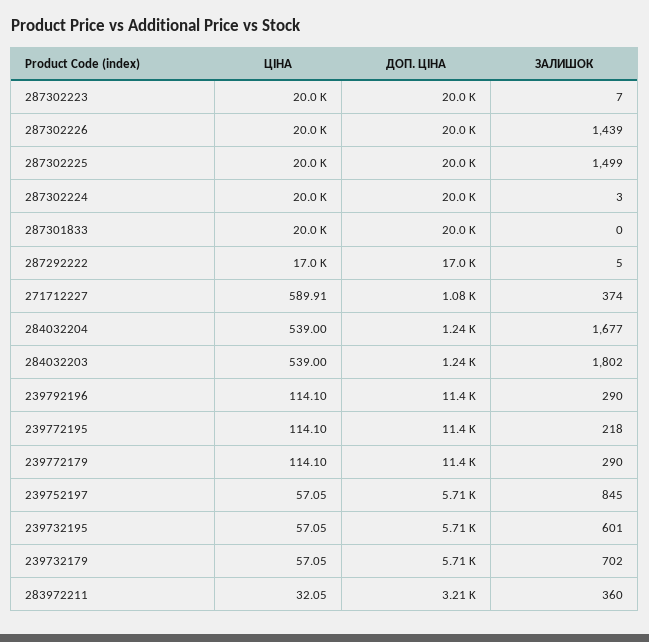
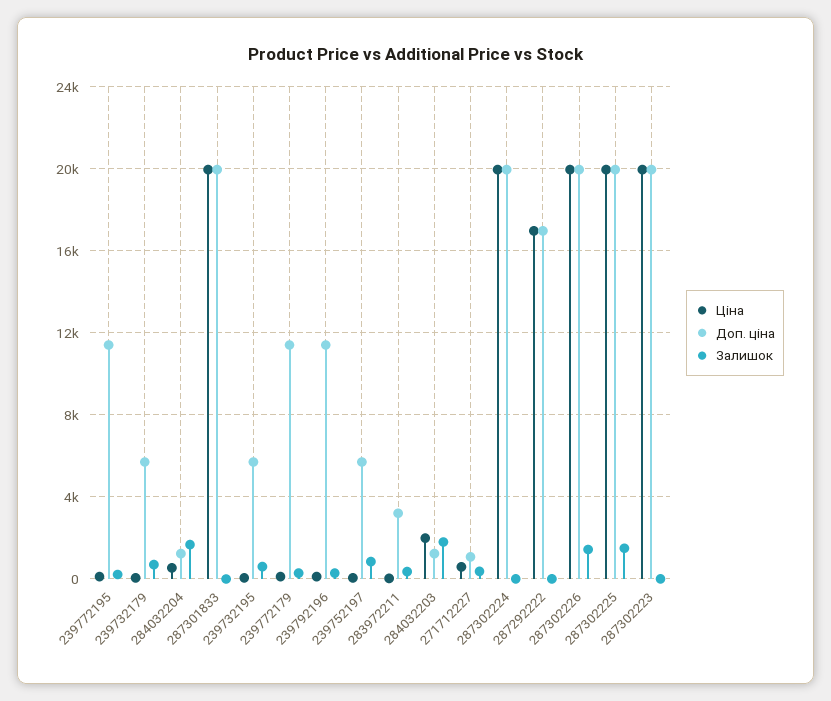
ЦІНА, 284032203: 539 -> 2000

